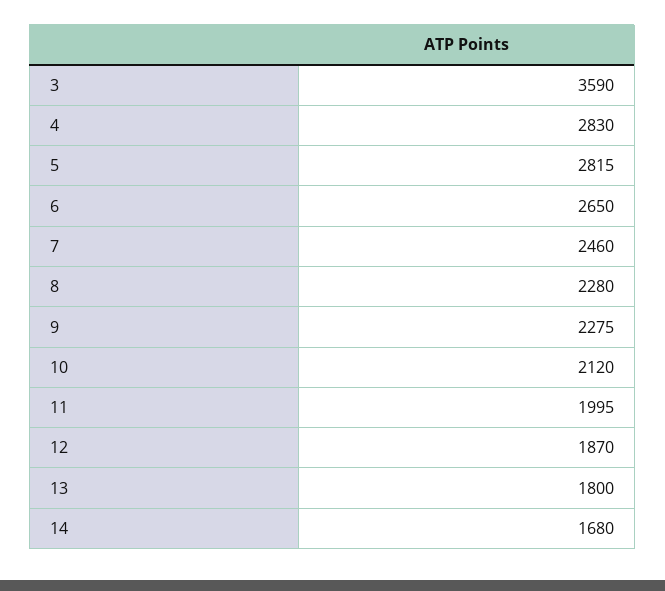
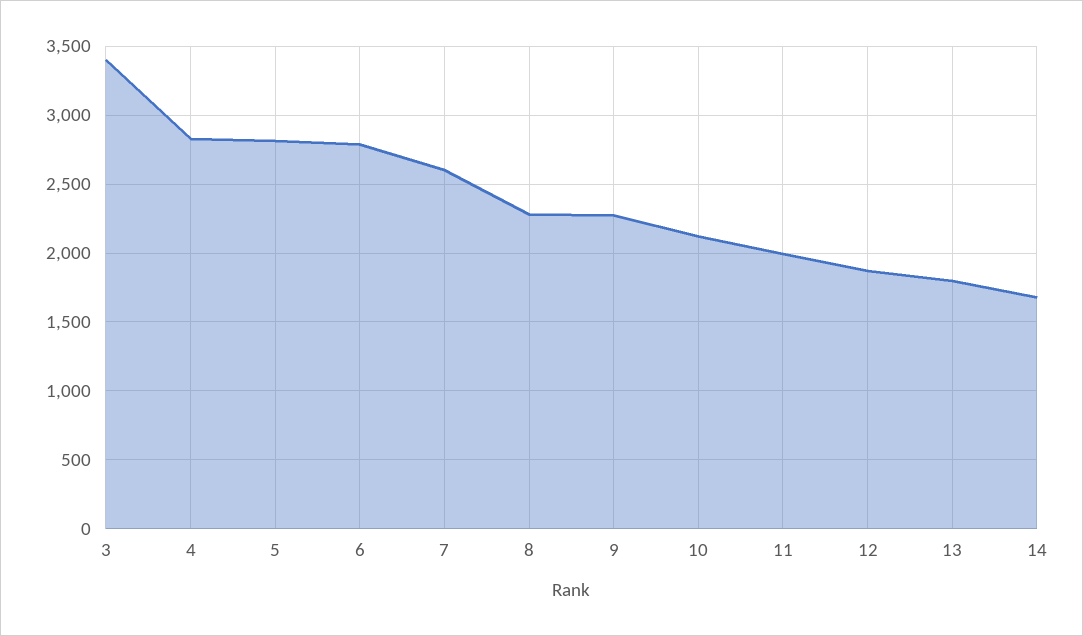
3: 3590 -> 3400
6: 2650 -> 2800
7: 2460 -> 2600

